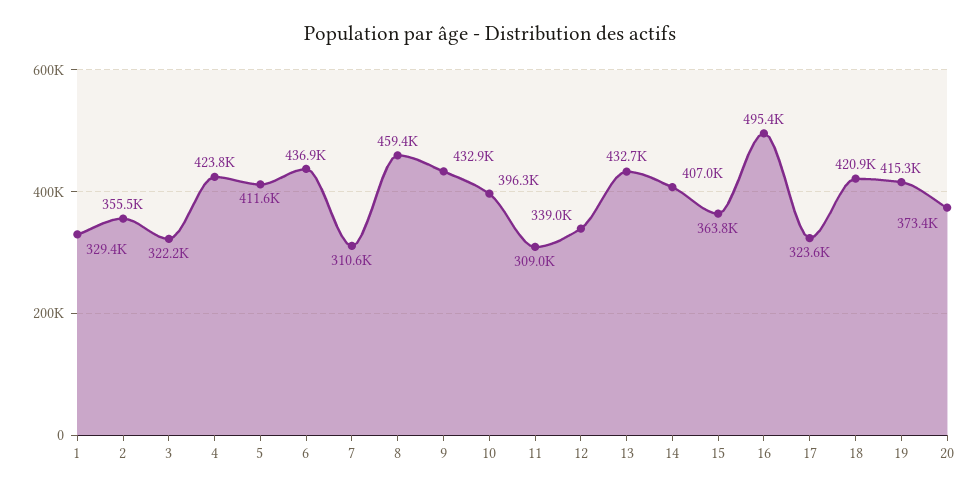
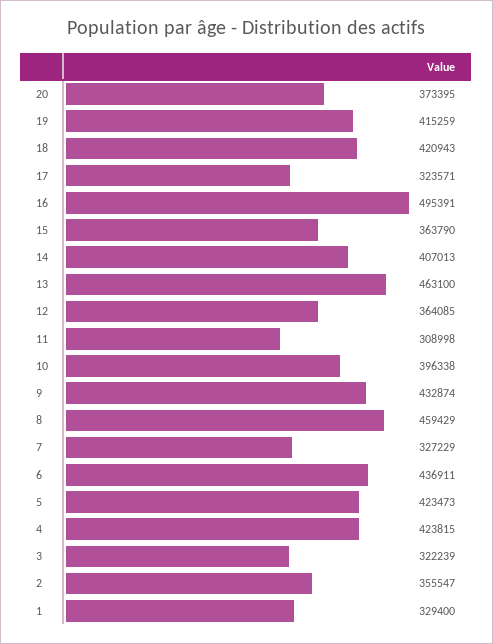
5: 411600 -> 423473
7: 310600 -> 327229
12: 339000 -> 364085
13: 432700 -> 463100

